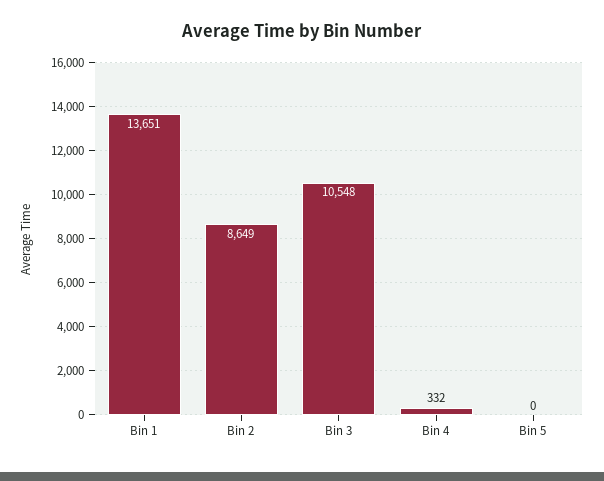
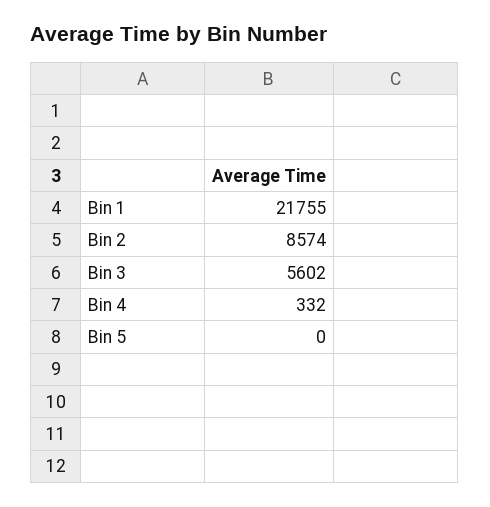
Bin 1: 13651 -> 21755
Bin 2: 8649 -> 8574
Bin 3: 10548 -> 5602

